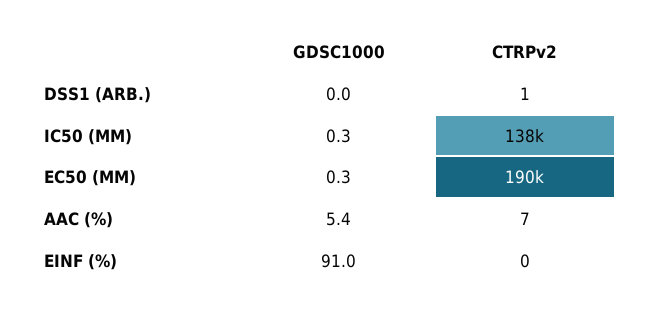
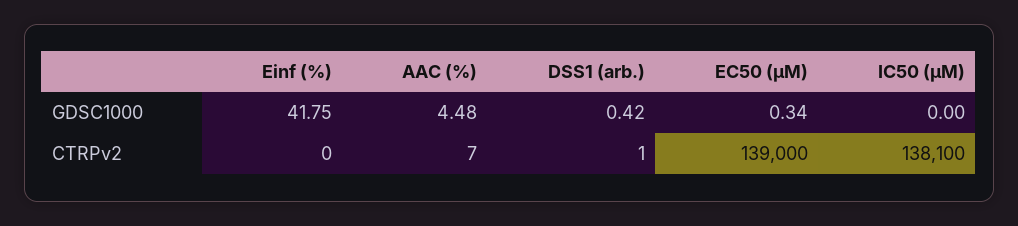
GDSC1000, DSS1 (ARB.): 0 -> 0.42
GDSC1000, IC50 (ΜM): 0.3 -> 0
CTRPv2, EC50 (ΜM): 190000 -> 139000
GDSC1000, AAC (%): 5.4 -> 4.48
GDSC1000, EINF (%): 91 -> 41.75

